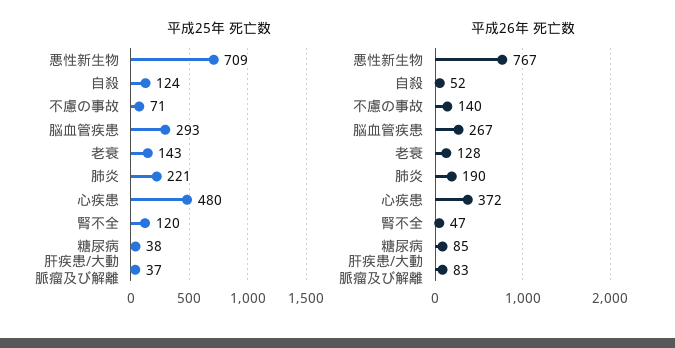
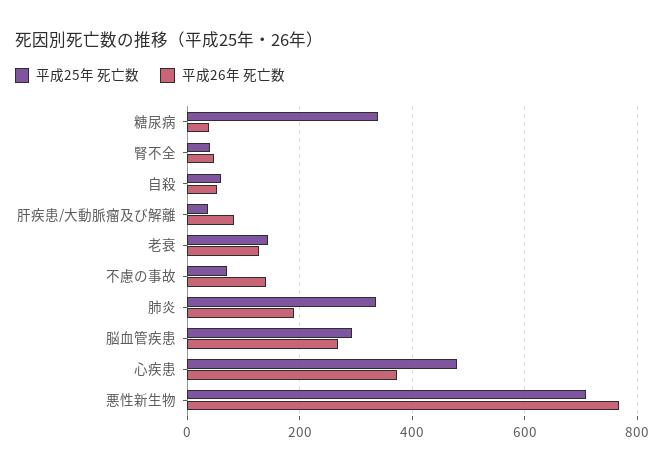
平成25年 死亡数, 自殺: 124 -> 60
平成25年 死亡数, 肺炎: 221 -> 340
平成25年 死亡数, 腎不全: 120 -> 40
平成25年 死亡数, 糖尿病: 38 -> 340
平成26年 死亡数, 糖尿病: 85 -> 40

